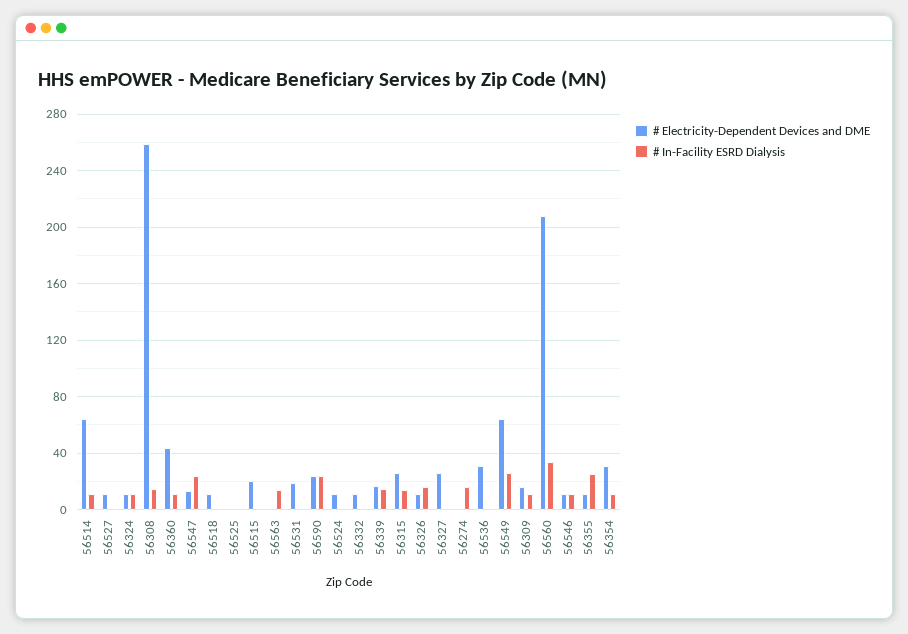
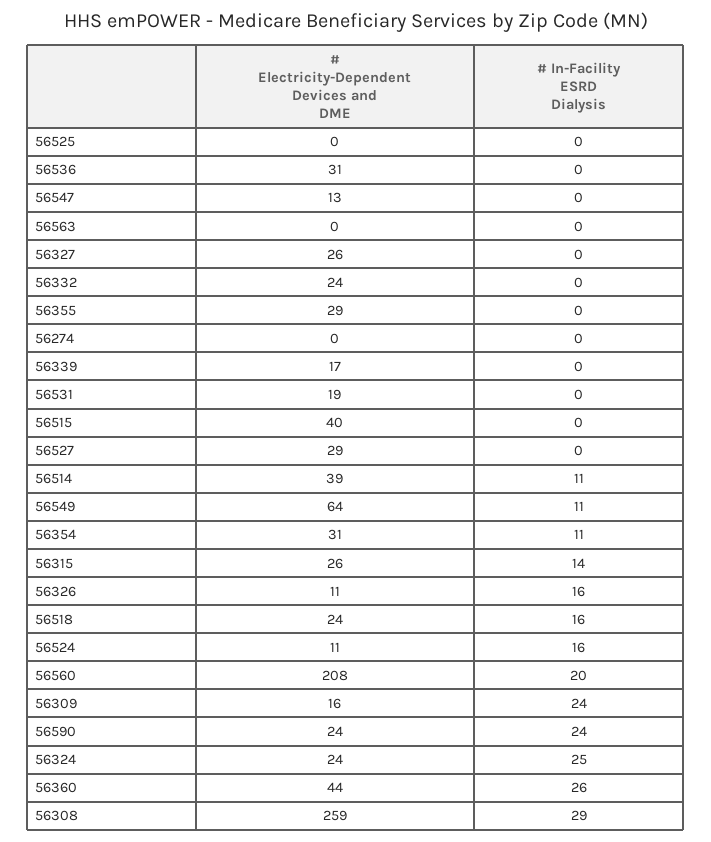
# Electricity-Dependent Devices and DME, 56514: 65 -> 39
# Electricity-Dependent Devices and DME, 56527: 10 -> 29
# Electricity-Dependent Devices and DME, 56324: 10 -> 24
# In-Facility ESRD Dialysis, 56324: 10 -> 25
# In-Facility ESRD Dialysis, 56308: 15 -> 29
# In-Facility ESRD Dialysis, 56360: 10 -> 26
# In-Facility ESRD Dialysis, 56547: 25 -> 0
# Electricity-Dependent Devices and DME, 56518: 10 -> 24
# In-Facility ESRD Dialysis, 56518: 0 -> 16
# Electricity-Dependent Devices and DME, 56515: 20 -> 40
# In-Facility ESRD Dialysis, 56563: 15 -> 0
# In-Facility ESRD Dialysis, 56524: 0 -> 16
# Electricity-Dependent Devices and DME, 56332: 10 -> 24
# In-Facility ESRD Dialysis, 56339: 15 -> 0
# In-Facility ESRD Dialysis, 56274: 15 -> 0
# In-Facility ESRD Dialysis, 56549: 25 -> 11
# In-Facility ESRD Dialysis, 56309: 10 -> 24
# In-Facility ESRD Dialysis, 56560: 35 -> 20
# Electricity-Dependent Devices and DME, 56546: 10 -> none
# In-Facility ESRD Dialysis, 56546: 10 -> none
# Electricity-Dependent Devices and DME, 56355: 10 -> 29
# In-Facility ESRD Dialysis, 56355: 25 -> 0

